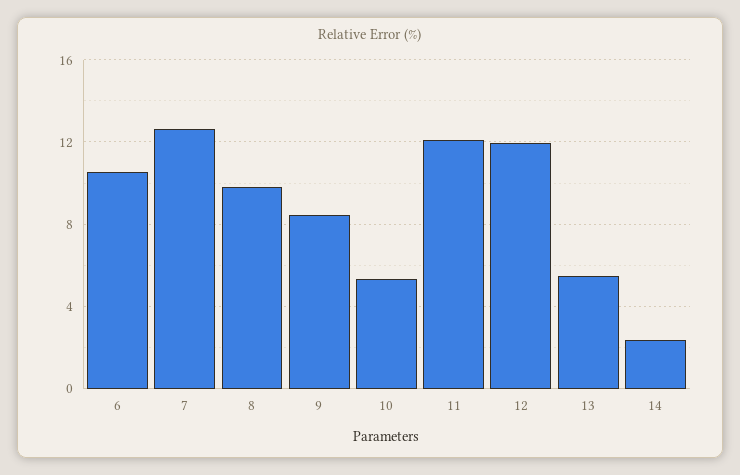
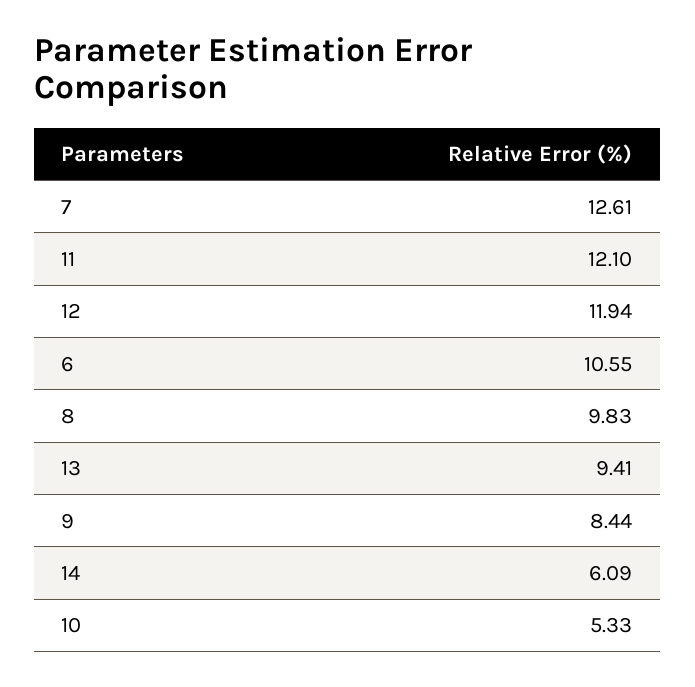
13: 5.5 -> 9.41
14: 2.5 -> 6.09

